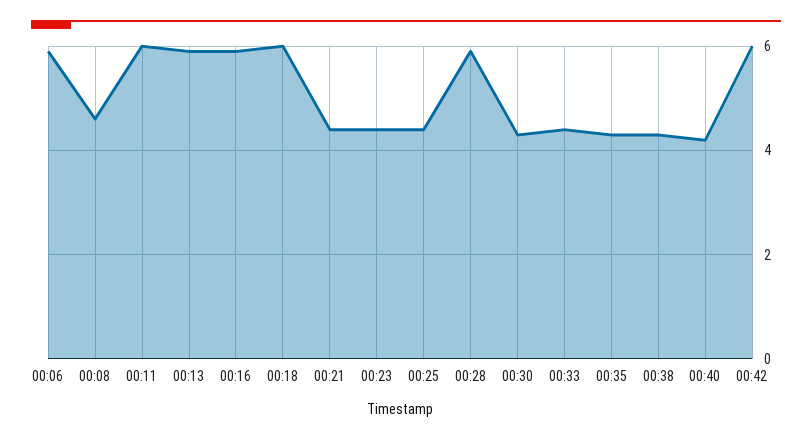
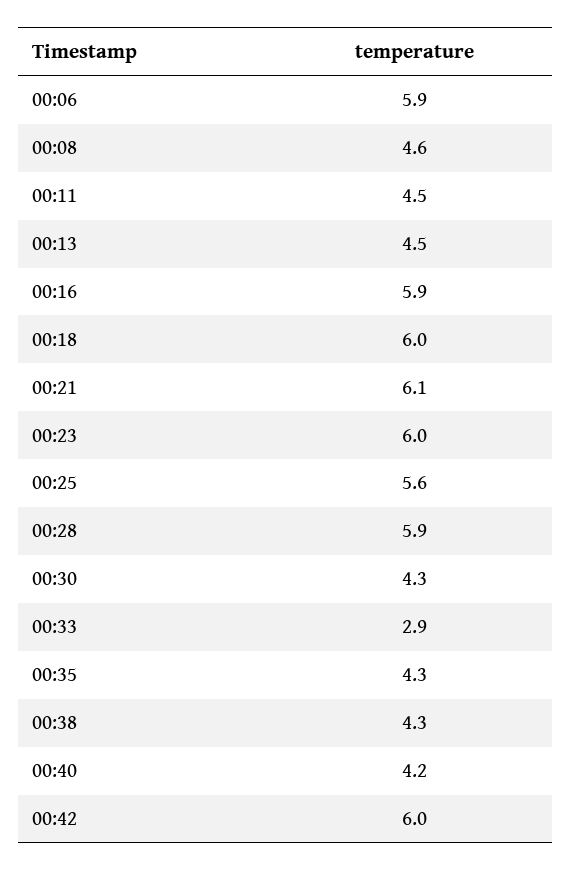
00:11: 6 -> 4.5
00:13: 6 -> 4.5
00:21: 4.5 -> 6.1
00:23: 4.5 -> 6
00:25: 4.5 -> 5.6
00:33: 4.5 -> 2.9

